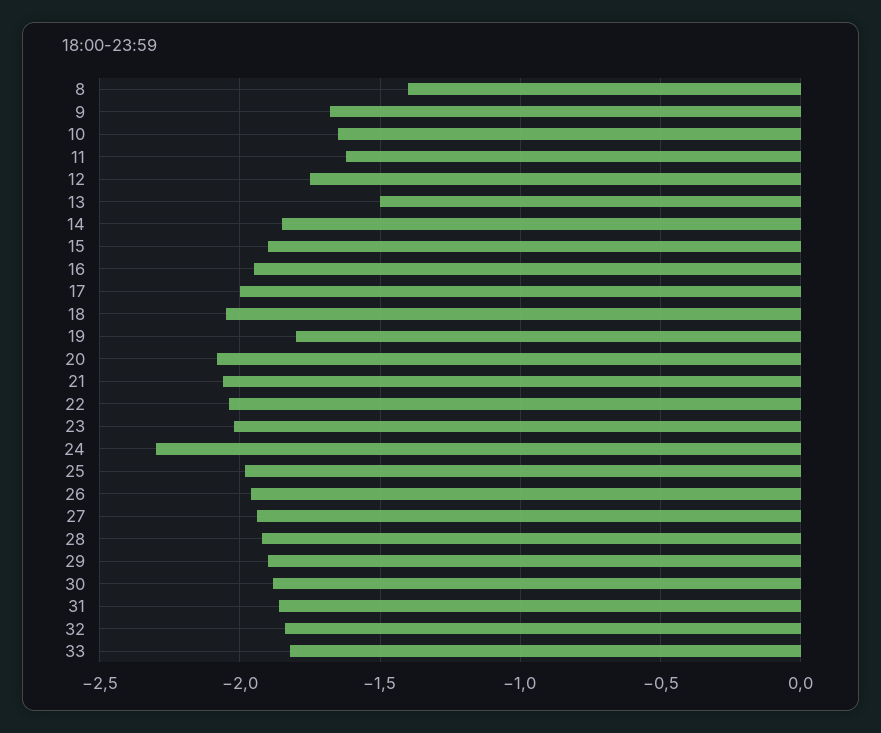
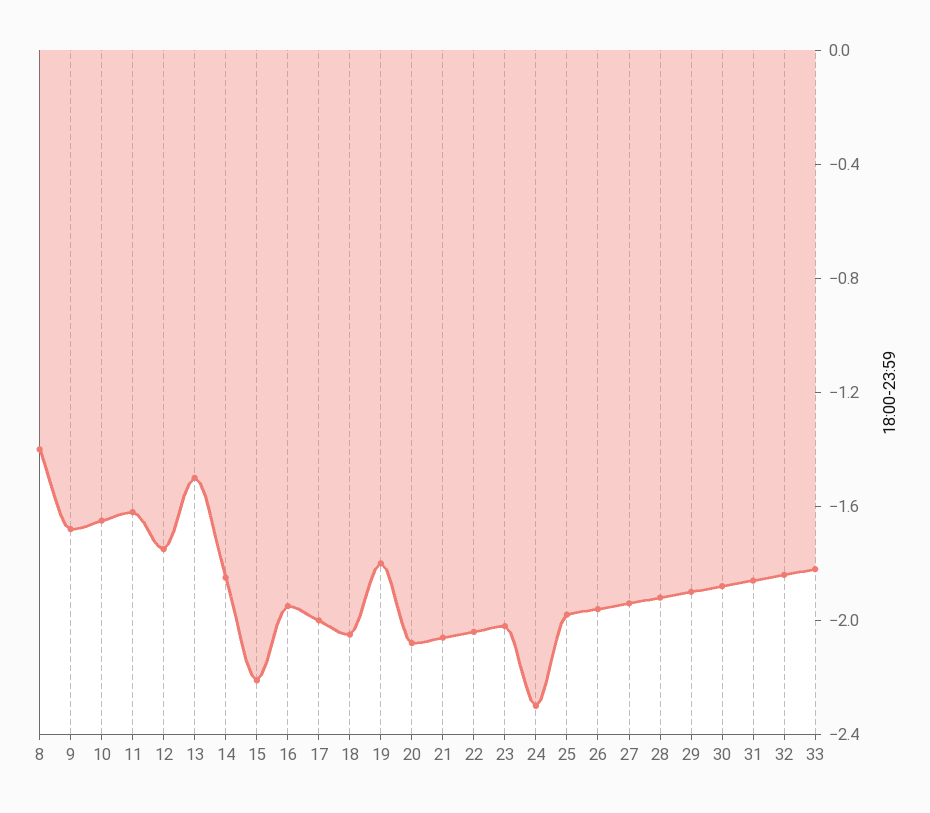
15: -1.9 -> -2.2

